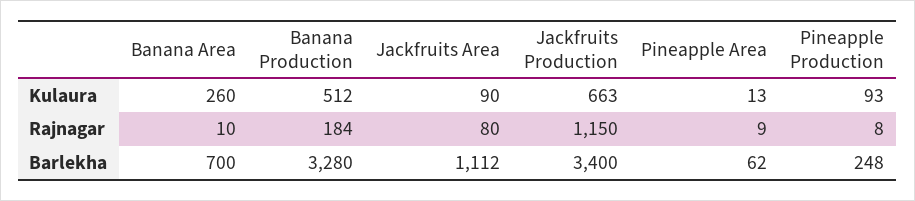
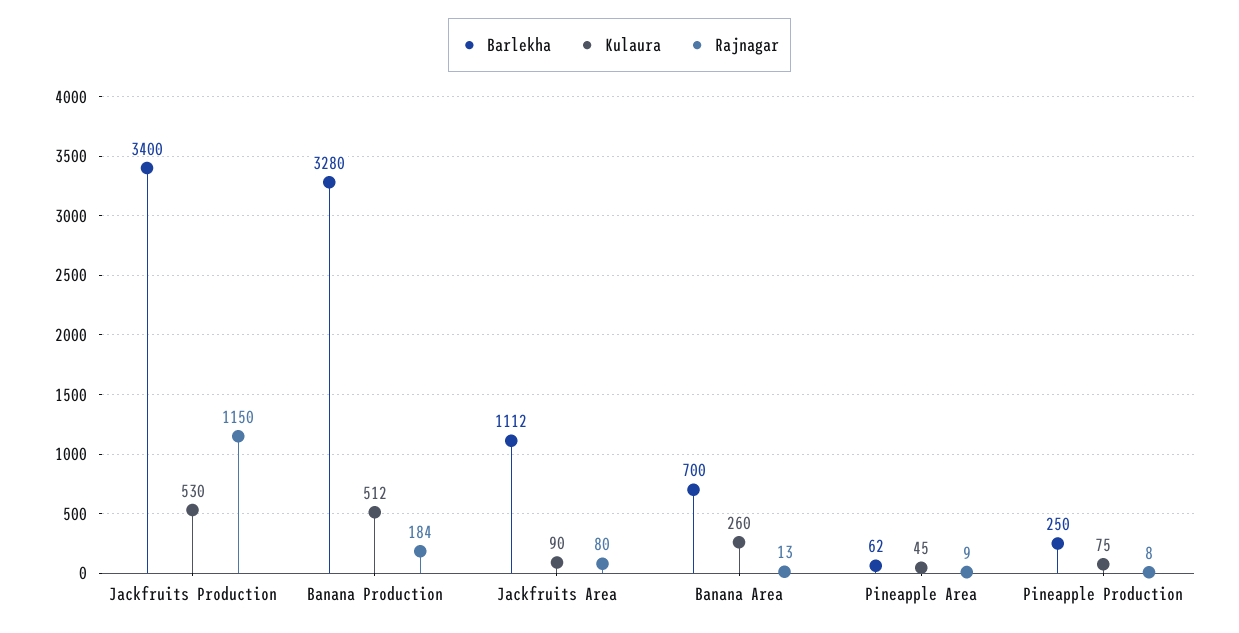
Kulaura, Jackfruits Production: 663 -> 530
Kulaura, Pineapple Area: 13 -> 45
Kulaura, Pineapple Production: 93 -> 75
Rajnagar, Banana Area: 10 -> 13
Barlekha, Pineapple Production: 248 -> 250

